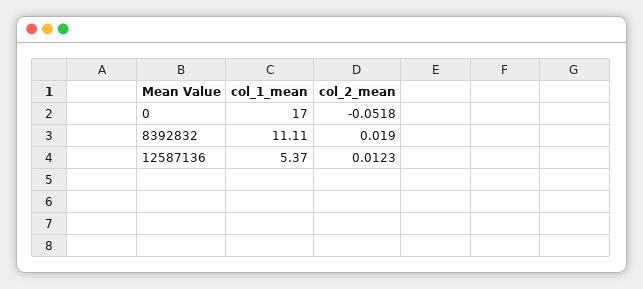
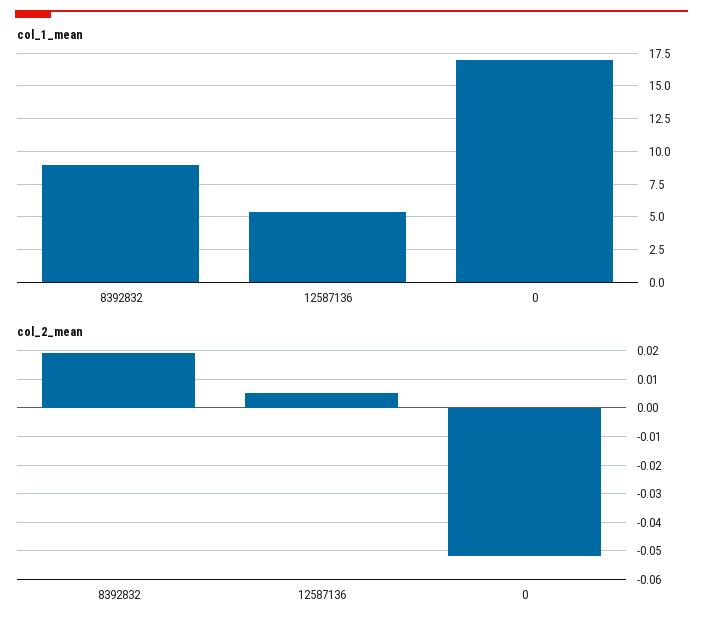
col_1_mean, 8392832: 11.11 -> 9
col_2_mean, 12587136: 0.0123 -> 0.005

